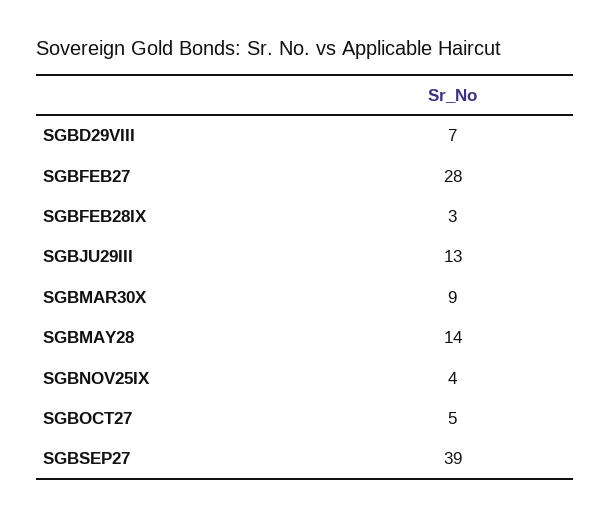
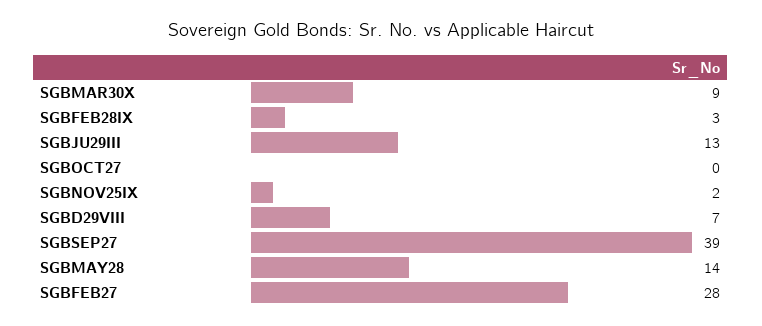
SGBNOV25IX: 4 -> 2
SGBOCT27: 5 -> 0

